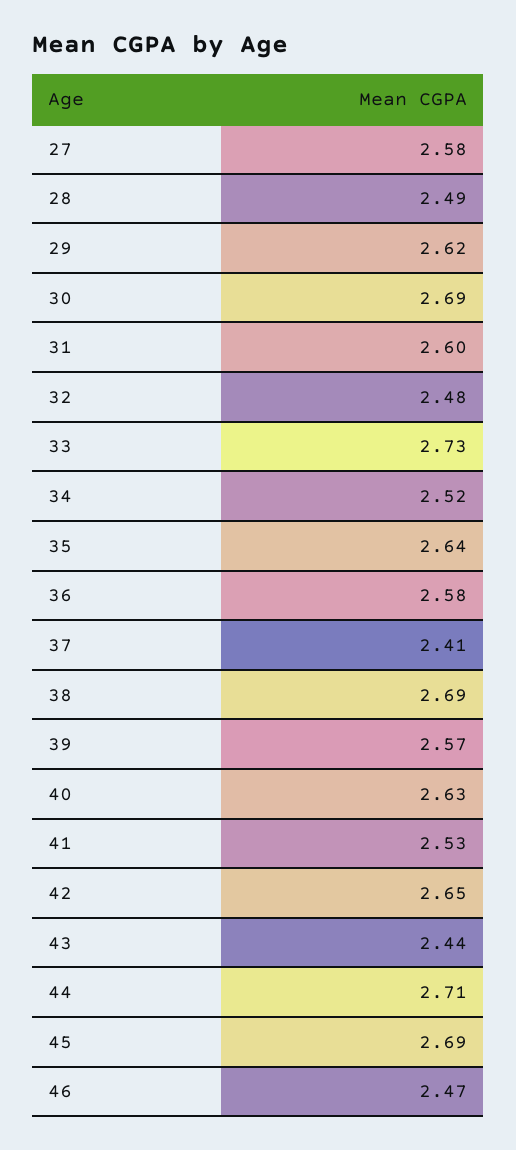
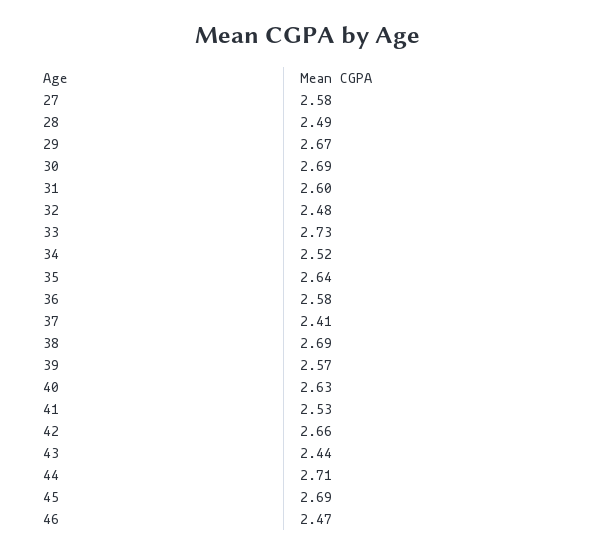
29: 2.62 -> 2.67
42: 2.65 -> 2.66

